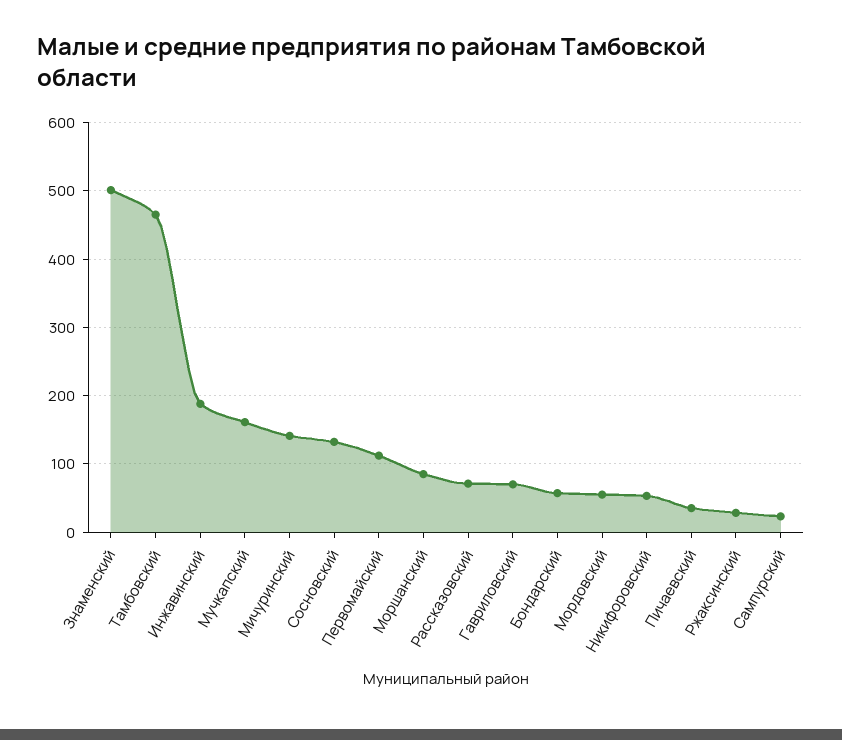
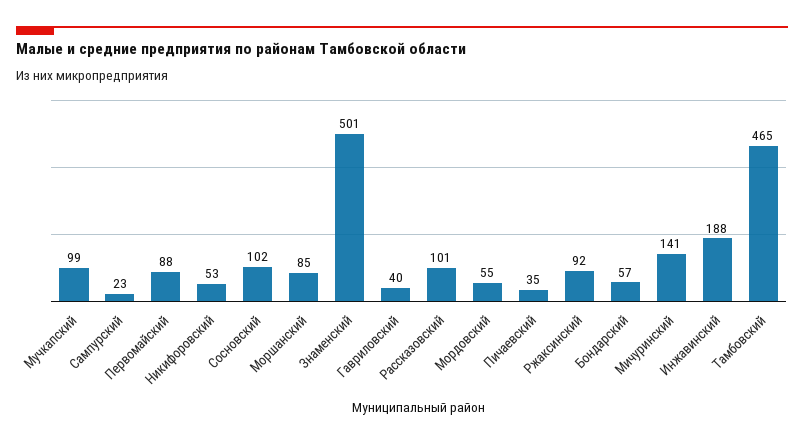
Мучкапский: 160 -> 99
Сосновский: 130 -> 102
Первомайский: 110 -> 88
Рассказовский: 70 -> 101
Гавриловский: 70 -> 40
Ржаксинский: 30 -> 92

